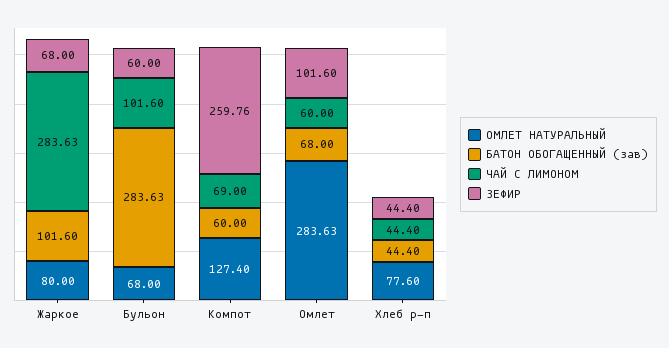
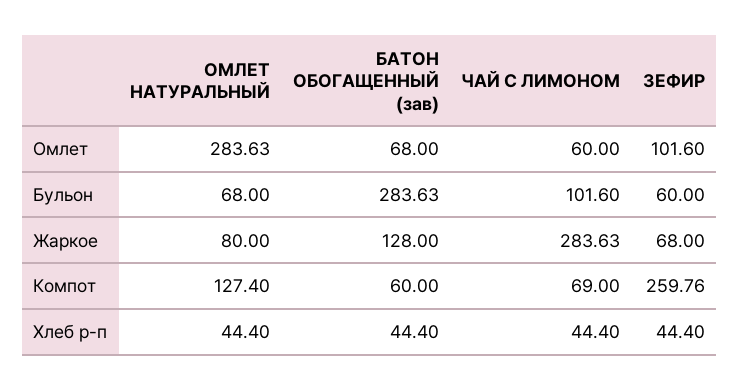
БАТОН ОБОГАЩЕННЫЙ (зав), Жаркое: 101.6 -> 128
ОМЛЕТ НАТУРАЛЬНЫЙ, Хлеб р-п: 77.6 -> 44.4

